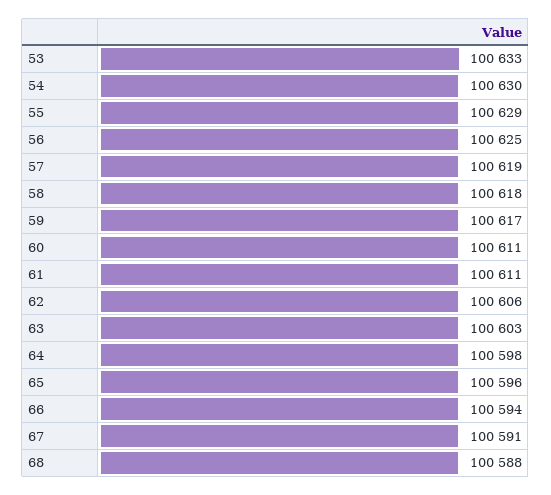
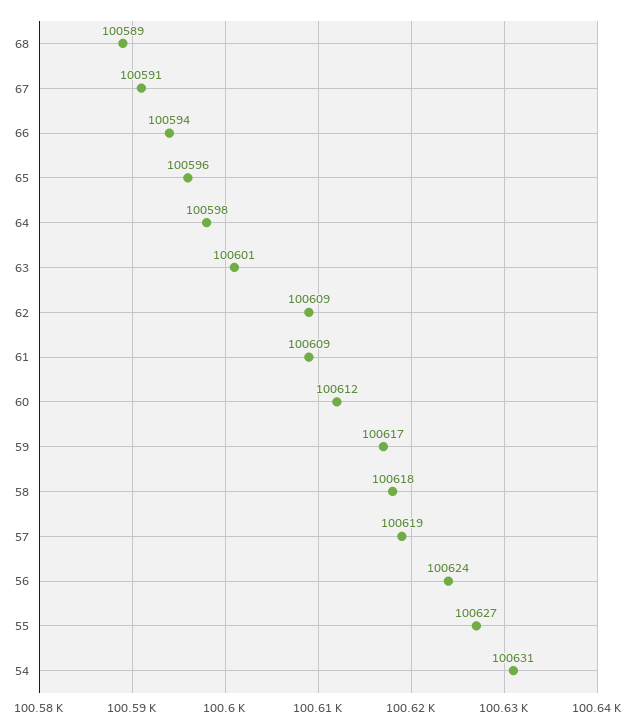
53: 100633 -> none
54: 100630 -> 100631
55: 100629 -> 100627
56: 100625 -> 100624
60: 100611 -> 100612
61: 100611 -> 100609
62: 100606 -> 100609
63: 100603 -> 100601
68: 100588 -> 100589

